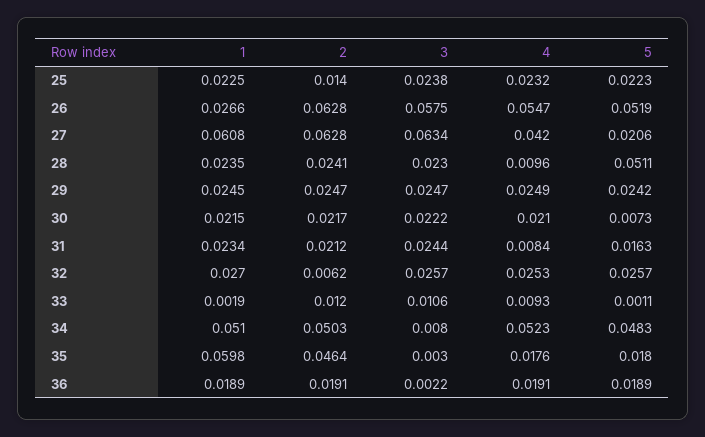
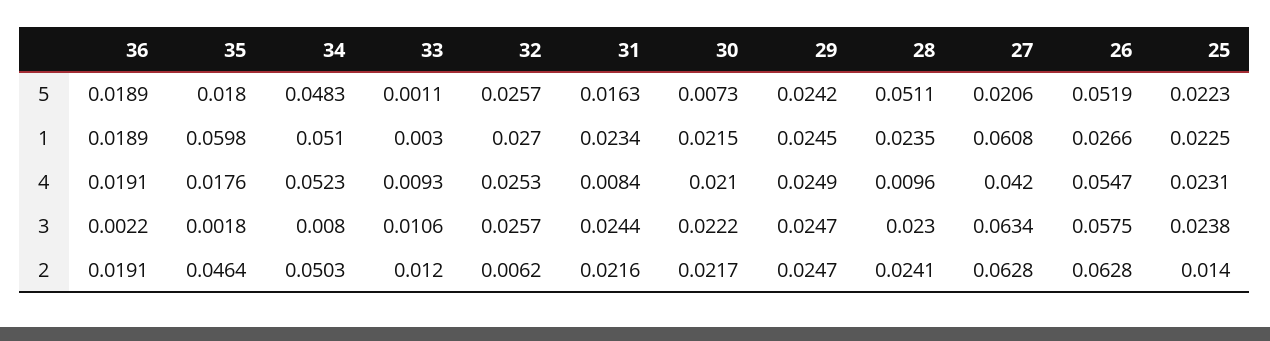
4, 25: 0.0232 -> 0.0231
2, 31: 0.0212 -> 0.0216
1, 33: 0.0019 -> 0.003
3, 35: 0.003 -> 0.0018

